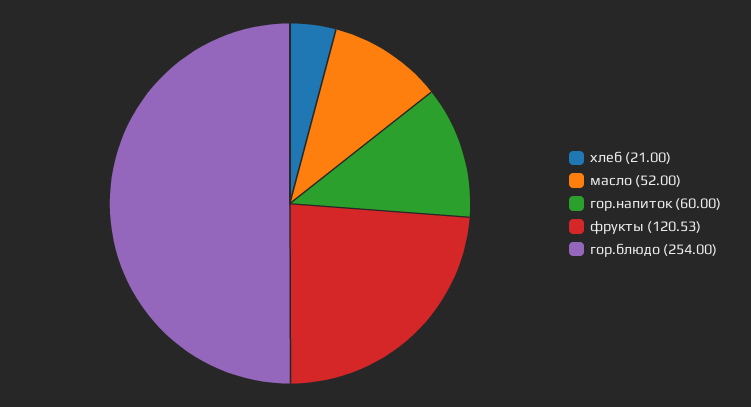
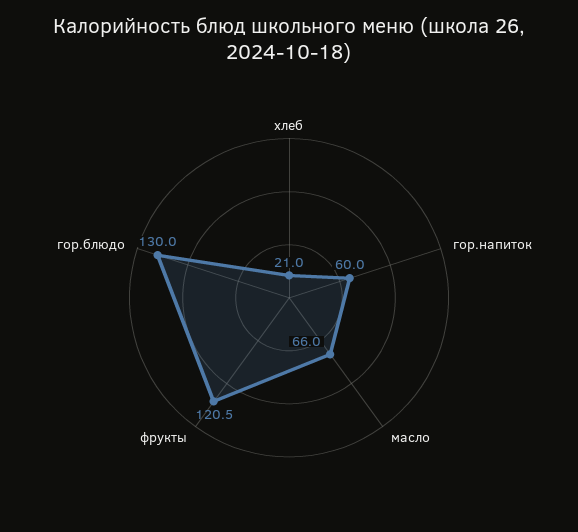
масло: 52 -> 66
гор.блюдо: 254 -> 130

